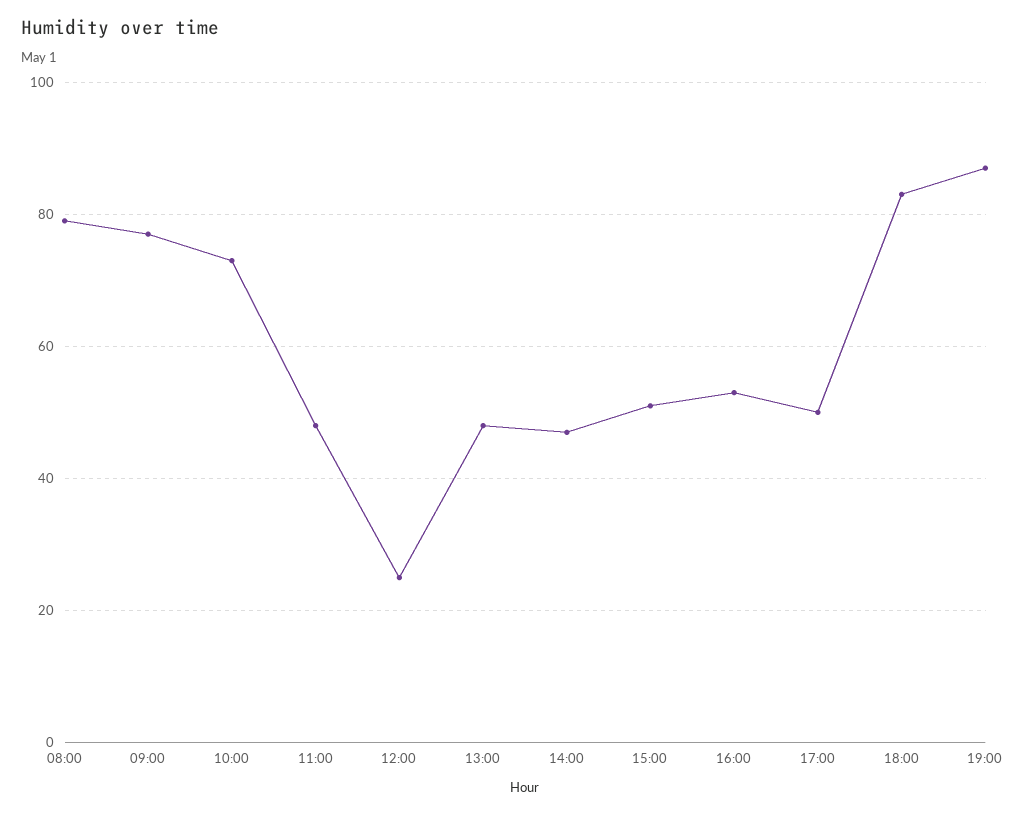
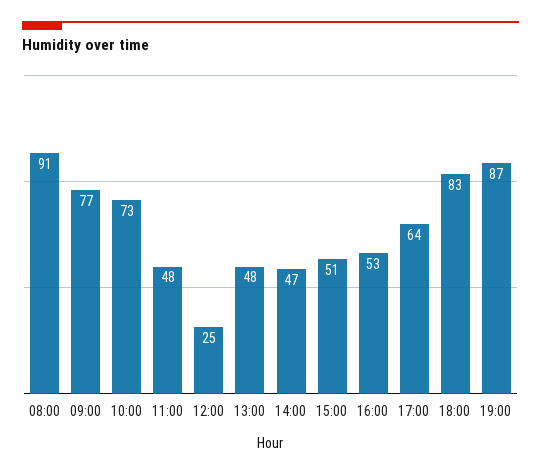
08:00: 80 -> 91
17:00: 50 -> 64

